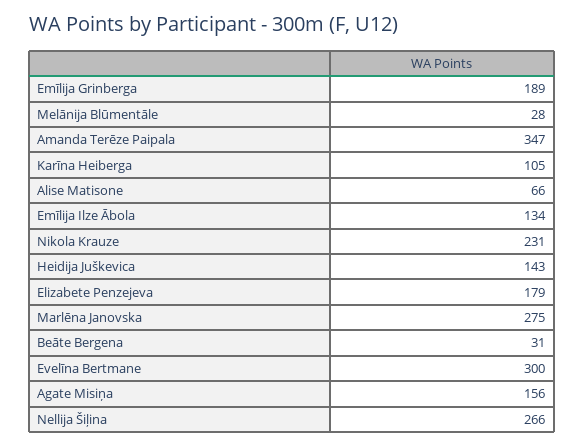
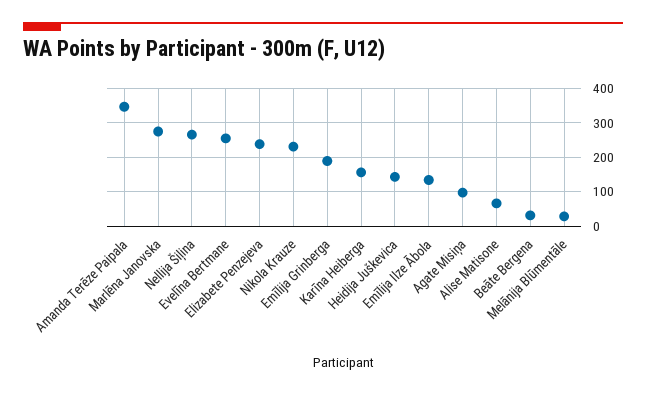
Karīna Heiberga: 105 -> 160
Elizabete Penzejeva: 179 -> 240
Evelīna Bertmane: 300 -> 260
Agate Misiņa: 156 -> 100

